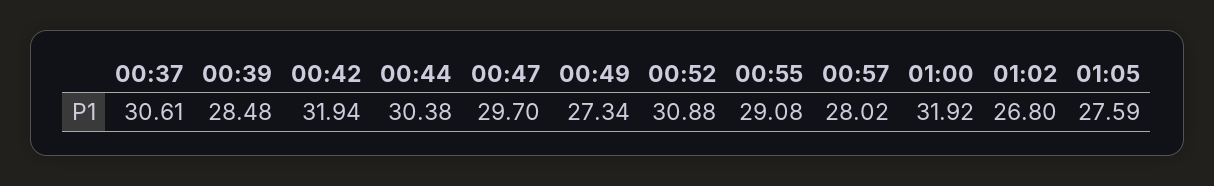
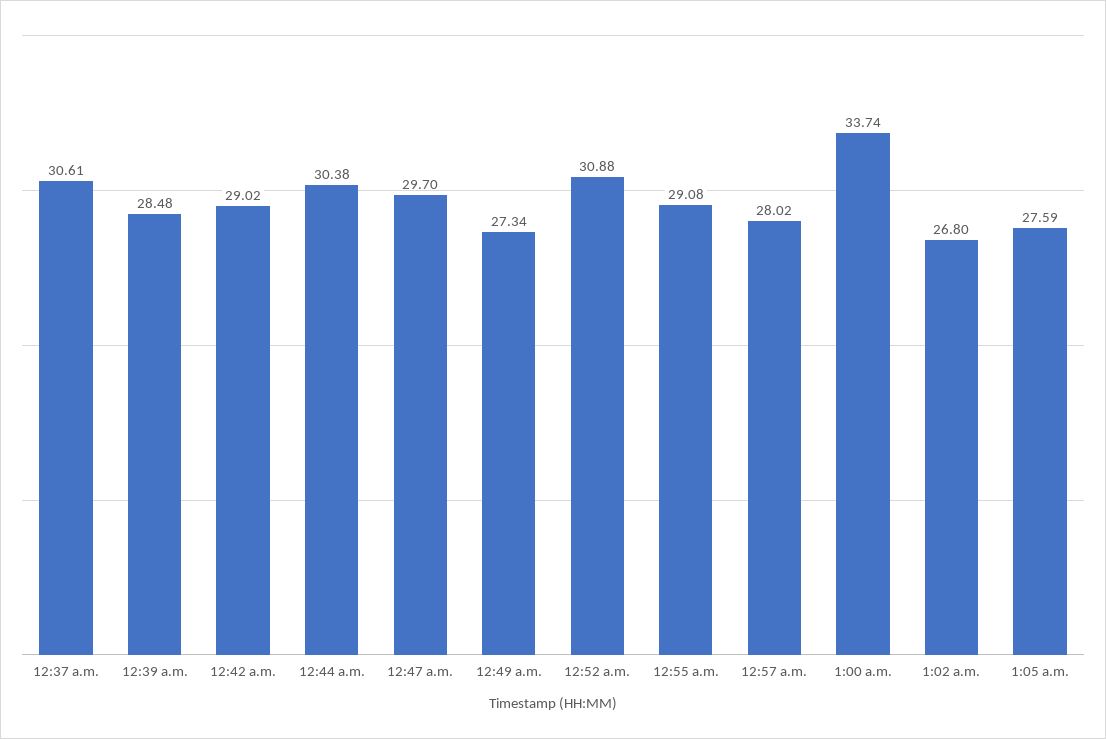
00:42: 31.94 -> 29.02
01:00: 31.92 -> 33.74

